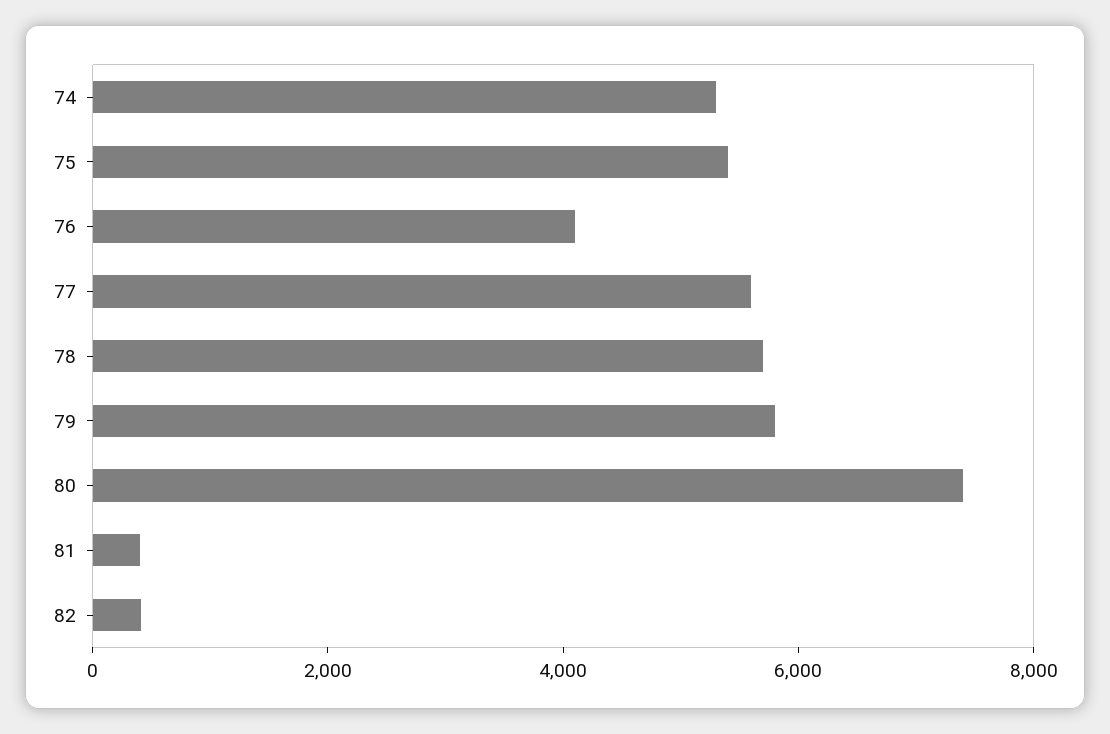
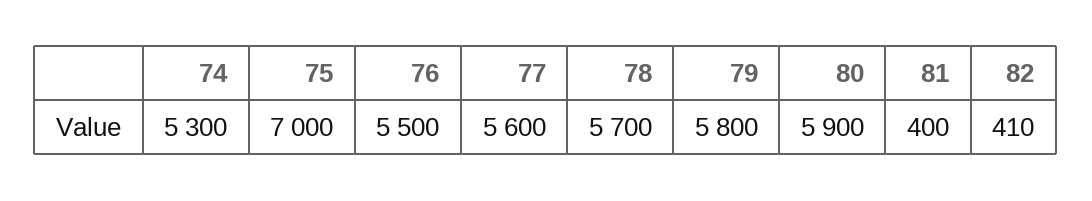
75: 5500 -> 7000
76: 4000 -> 5500
80: 7500 -> 5900

